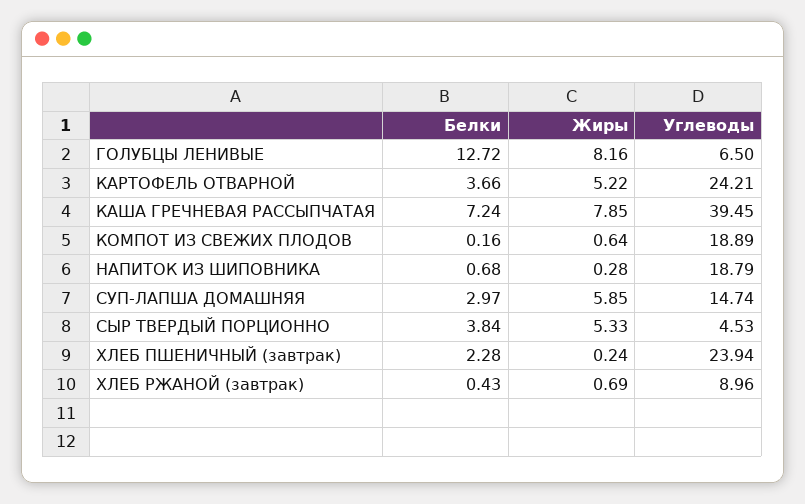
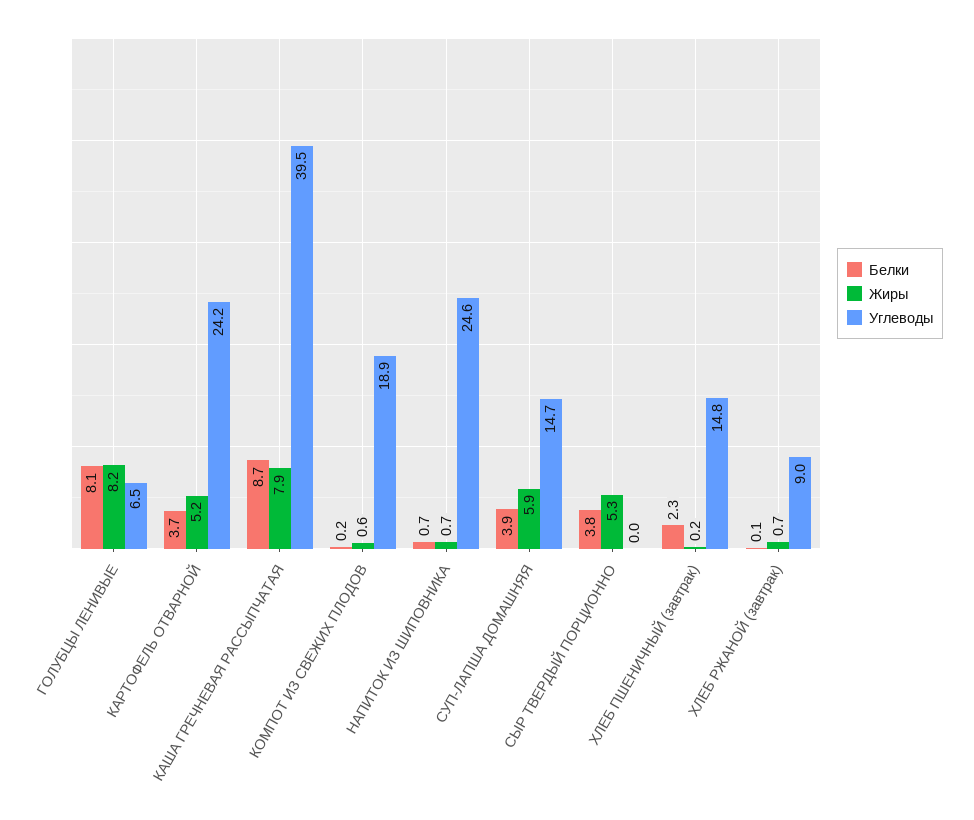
Белки, ГОЛУБЦЫ ЛЕНИВЫЕ: 12.72 -> 8.1
Белки, КАША ГРЕЧНЕВАЯ РАССЫПЧАТАЯ: 7.24 -> 8.7
Жиры, НАПИТОК ИЗ ШИПОВНИКА: 0.28 -> 0.7
Углеводы, НАПИТОК ИЗ ШИПОВНИКА: 18.79 -> 24.6
Белки, СУП-ЛАПША ДОМАШНЯЯ: 2.97 -> 3.9
Углеводы, СЫР ТВЕРДЫЙ ПОРЦИОННО: 4.53 -> 0
Углеводы, ХЛЕБ ПШЕНИЧНЫЙ (завтрак): 23.94 -> 14.8
Белки, ХЛЕБ РЖАНОЙ (завтрак): 0.43 -> 0.1

